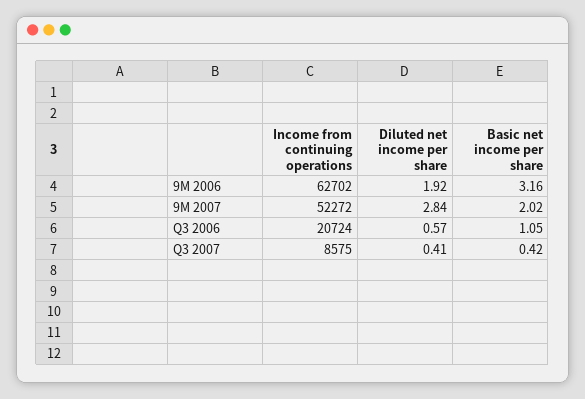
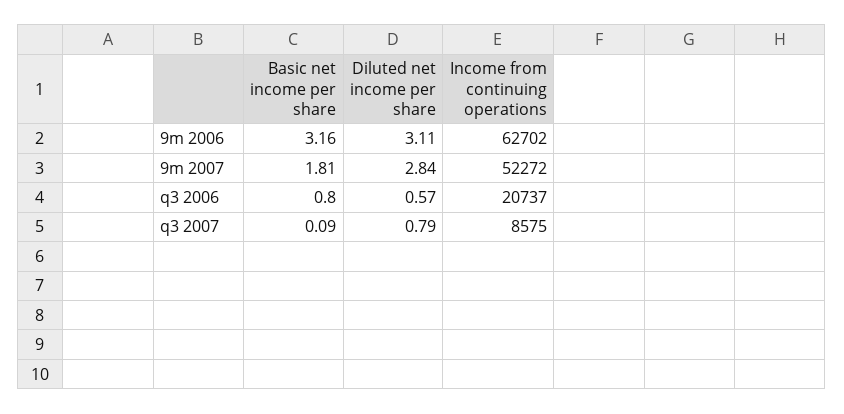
Diluted net income per share, 9M 2006: 1.92 -> 3.11
Basic net income per share, 9M 2007: 2.02 -> 1.81
Income from continuing operations, Q3 2006: 20724 -> 20737
Basic net income per share, Q3 2006: 1.05 -> 0.8
Diluted net income per share, Q3 2007: 0.41 -> 0.79
Basic net income per share, Q3 2007: 0.42 -> 0.09

